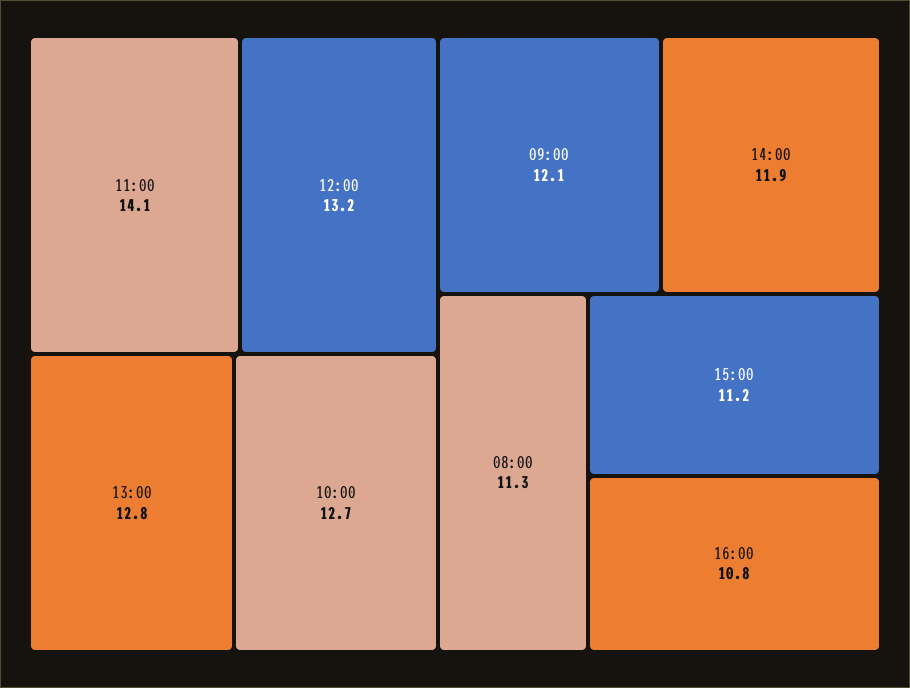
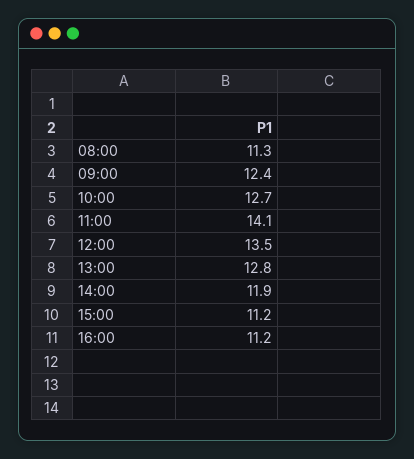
12:00: 13.2 -> 13.5
09:00: 12.1 -> 12.4
16:00: 10.8 -> 11.2

